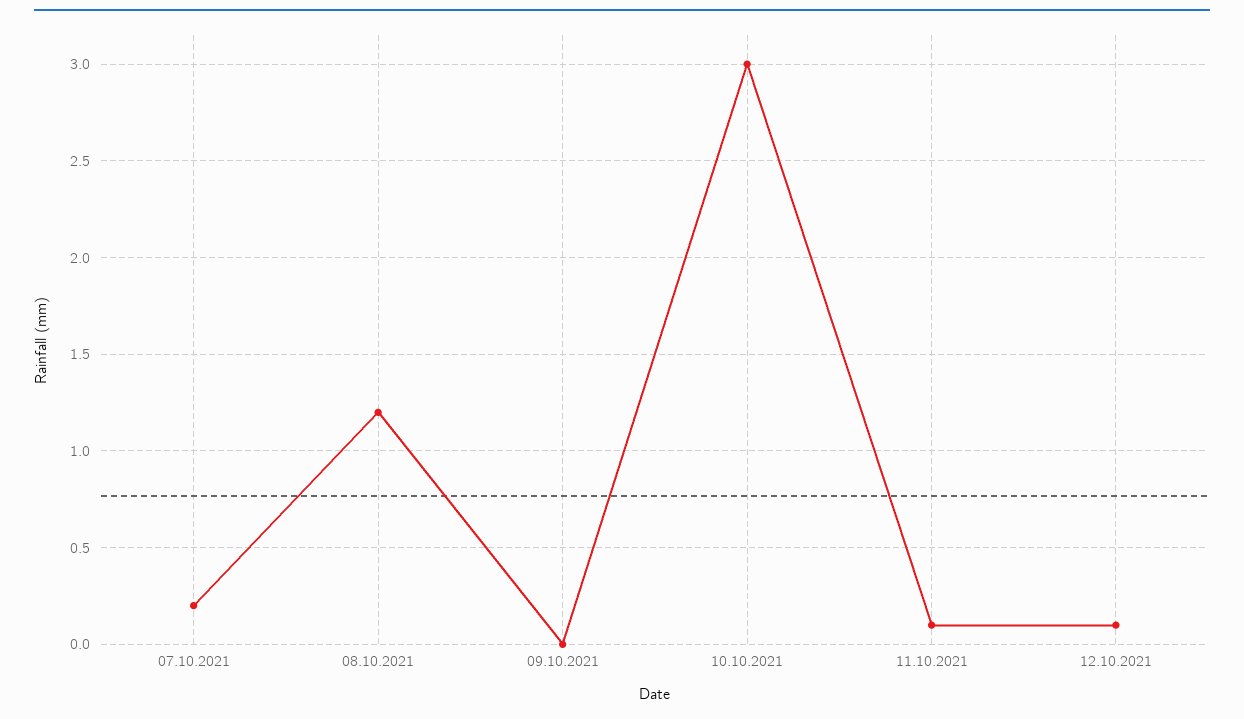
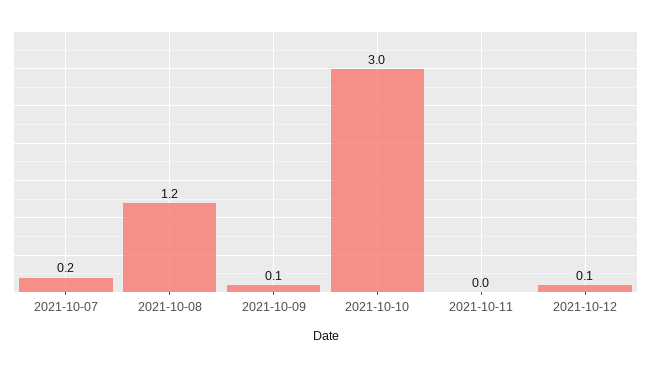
09.10.2021: 0 -> 0.1
11.10.2021: 0.1 -> 0

